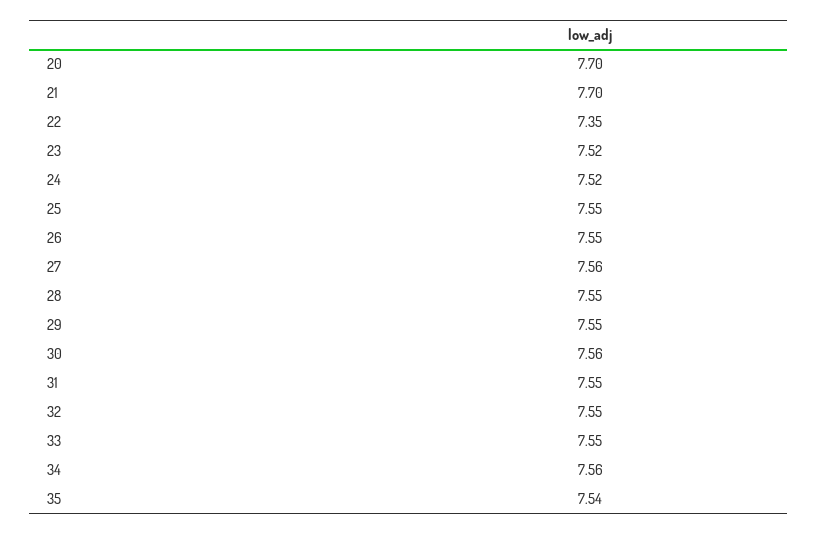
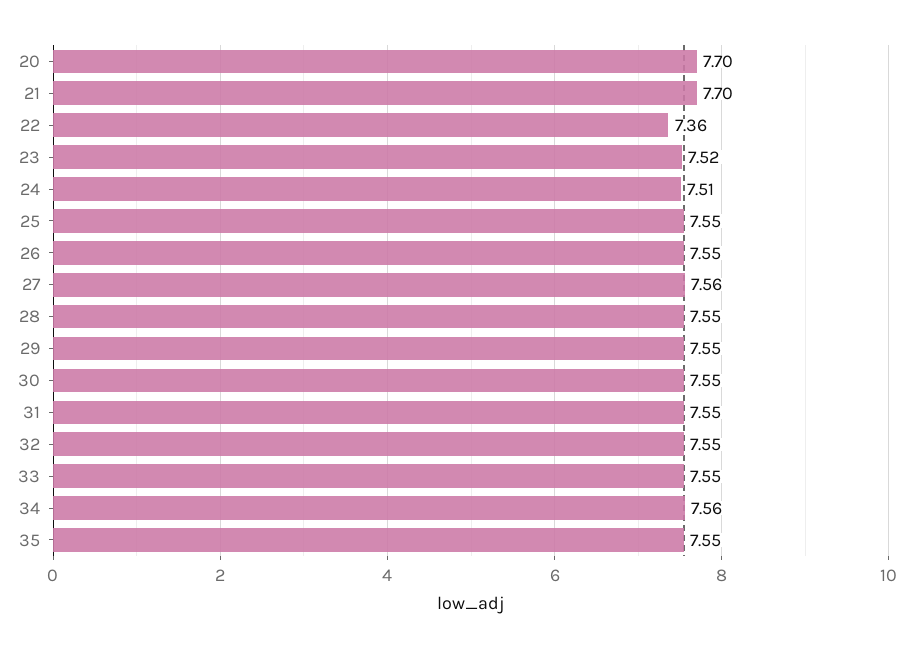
22: 7.35 -> 7.36
24: 7.52 -> 7.51
30: 7.56 -> 7.55
35: 7.54 -> 7.55

